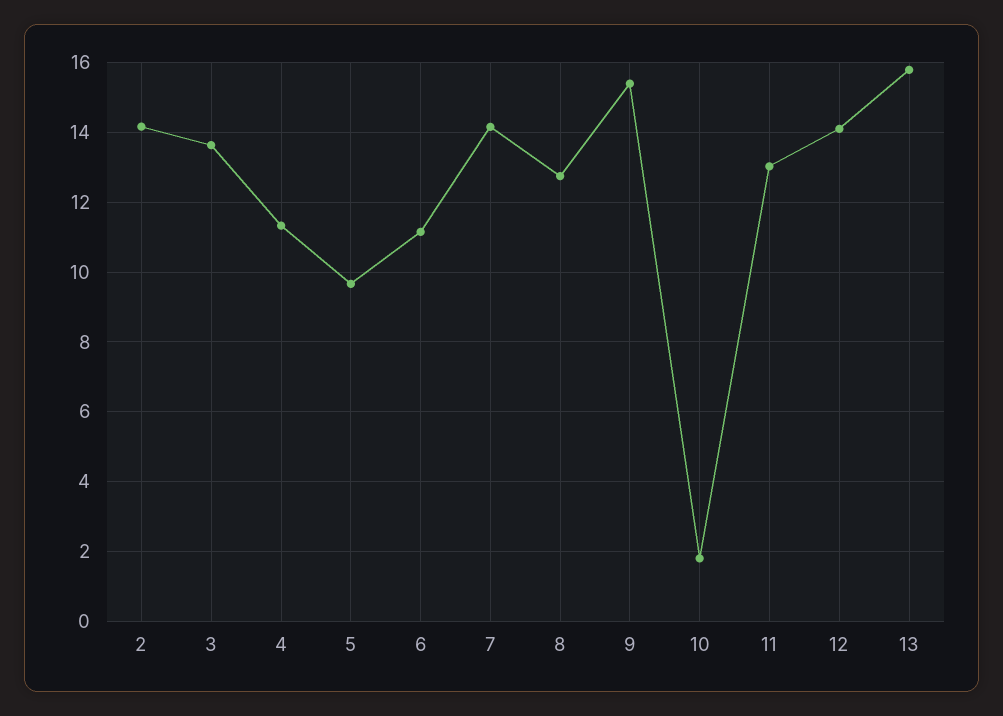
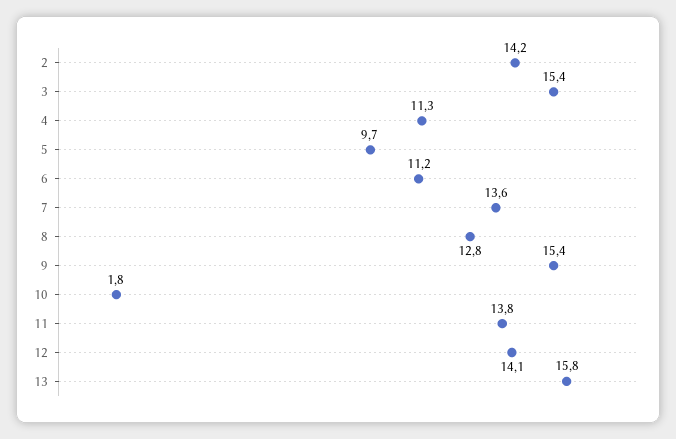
3: 13.6 -> 15.4
7: 14.2 -> 13.6
11: 13 -> 13.8

